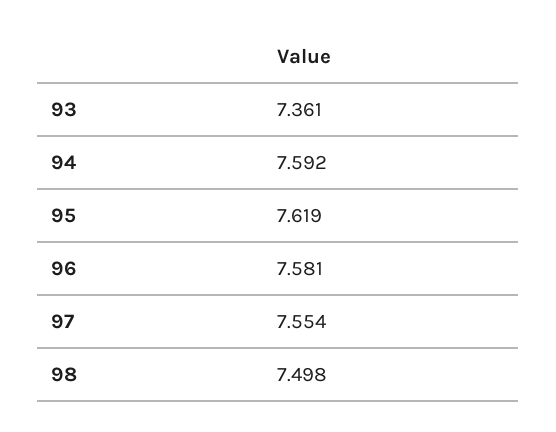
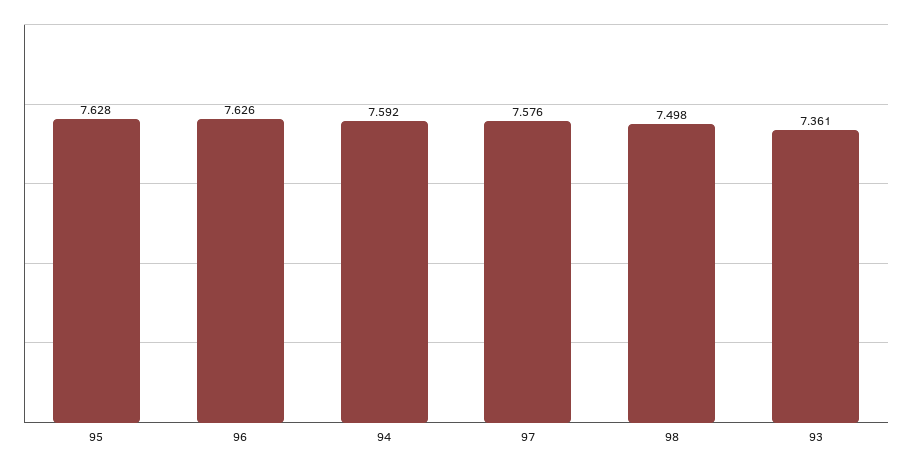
95: 7.619 -> 7.628
96: 7.581 -> 7.626
97: 7.554 -> 7.576

